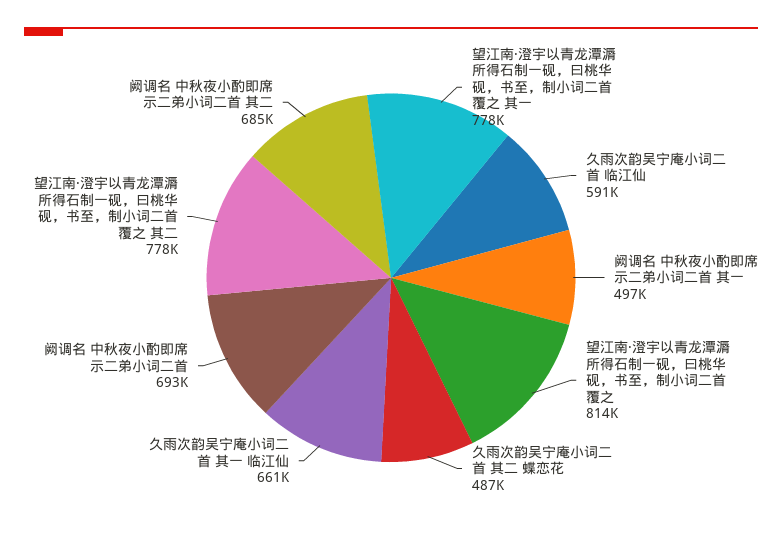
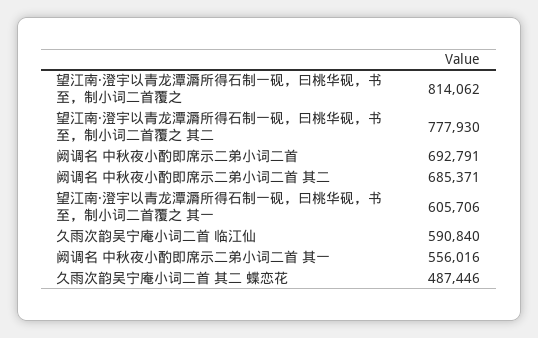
望江南·澄宇以青龙潭漘所得石制一砚，曰桃华砚，书至，制小词二首覆之 其一: 778000 -> 605706
阙调名 中秋夜小酌即席示二弟小词二首 其一: 497000 -> 556016
久雨次韵吴宁庵小词二首 其一 临江仙: 661000 -> none

